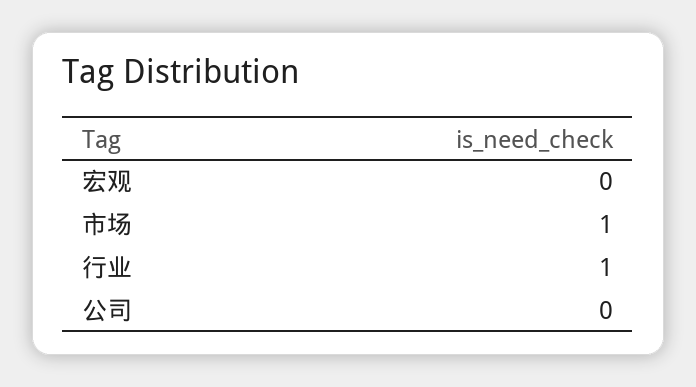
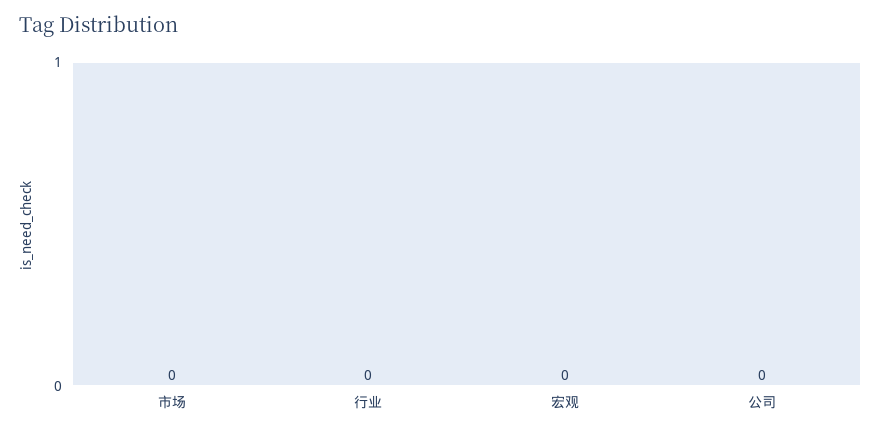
市场: 1 -> 0
行业: 1 -> 0

